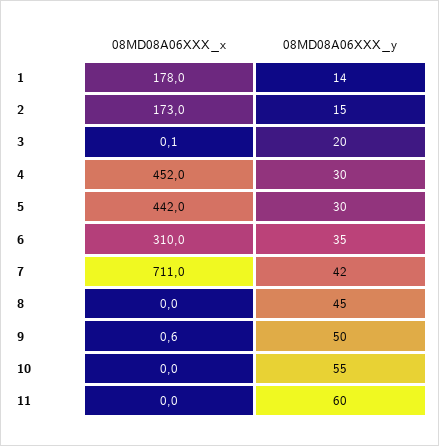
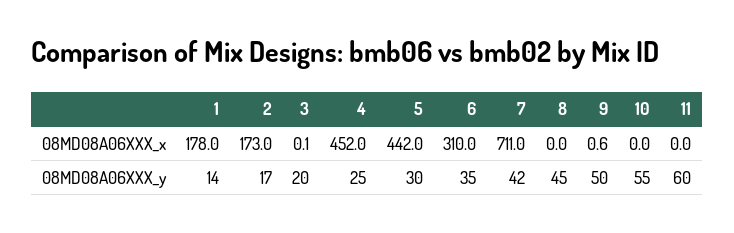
08MD08A06XXX_y, 2: 15 -> 17
08MD08A06XXX_y, 4: 30 -> 25

